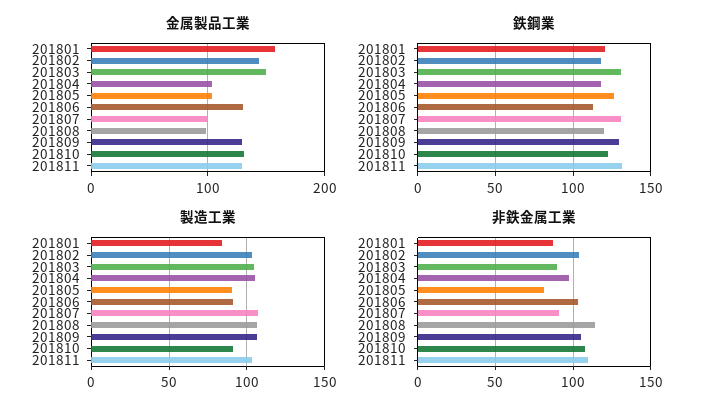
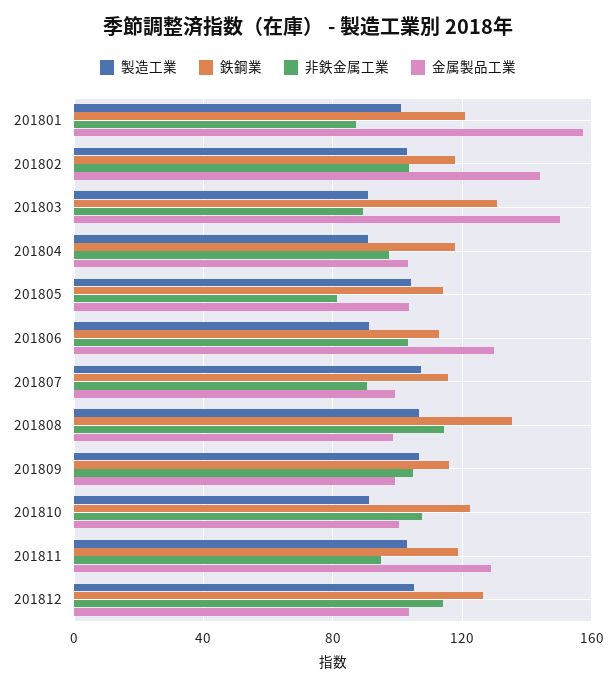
金属製品工業, 201809: 130 -> 100
金属製品工業, 201810: 130 -> 100
鉄鋼業, 201805: 125 -> 115
鉄鋼業, 201807: 130 -> 115
鉄鋼業, 201808: 120 -> 135
鉄鋼業, 201809: 130 -> 115
鉄鋼業, 201811: 130 -> 120
製造工業, 201801: 85 -> 100
製造工業, 201803: 105 -> 90
製造工業, 201804: 105 -> 90
製造工業, 201805: 90 -> 105
非鉄金属工業, 201811: 110 -> 95
製造工業, 201812: none -> 105
鉄鋼業, 201812: none -> 125
非鉄金属工業, 201812: none -> 115
金属製品工業, 201812: none -> 105

